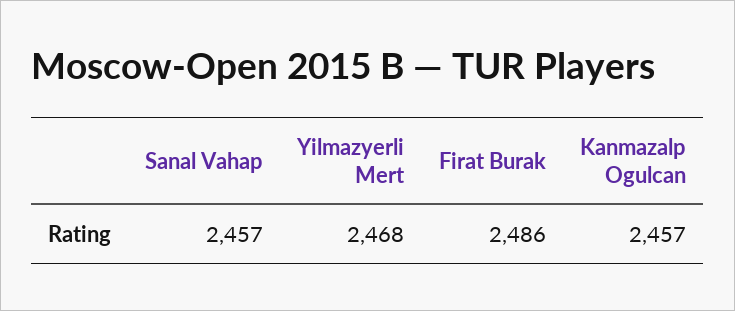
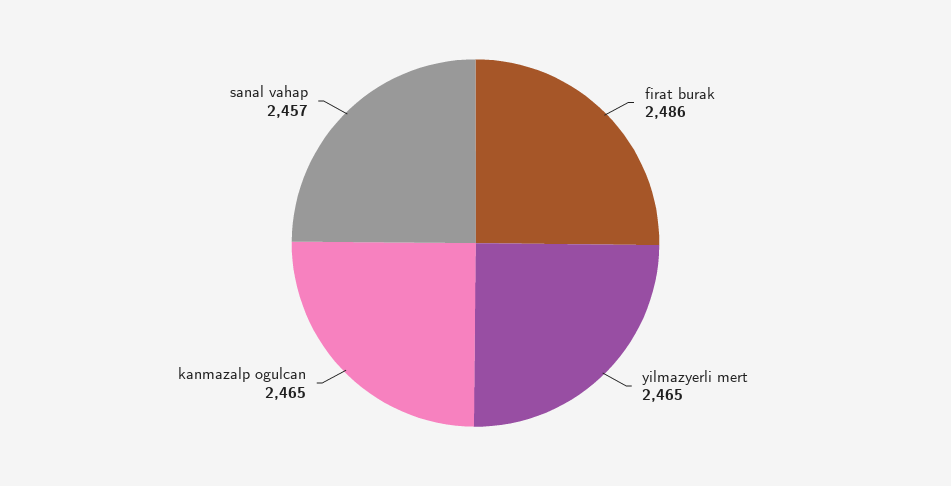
Yilmazyerli Mert: 2468 -> 2465
Kanmazalp Ogulcan: 2457 -> 2465

